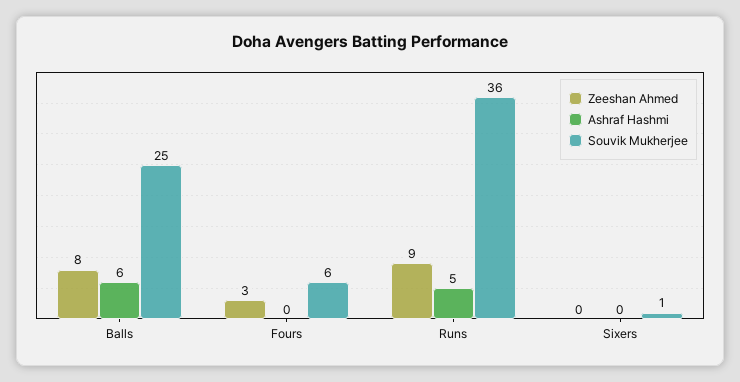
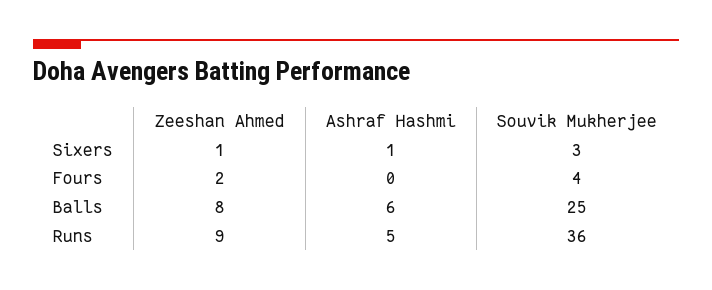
Zeeshan Ahmed, Fours: 3 -> 2
Souvik Mukherjee, Fours: 6 -> 4
Zeeshan Ahmed, Sixers: 0 -> 1
Ashraf Hashmi, Sixers: 0 -> 1
Souvik Mukherjee, Sixers: 1 -> 3

